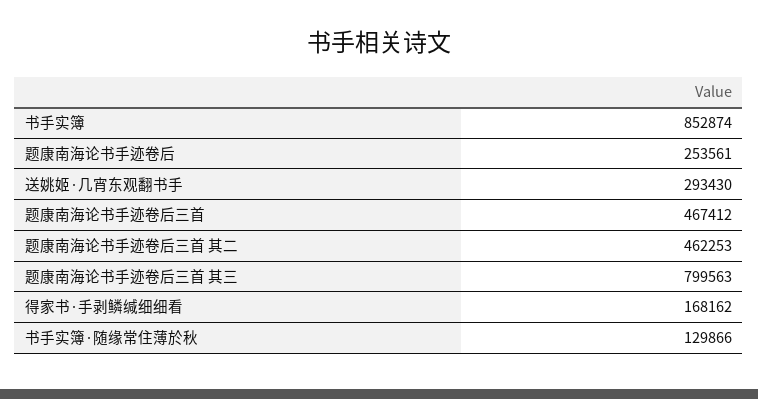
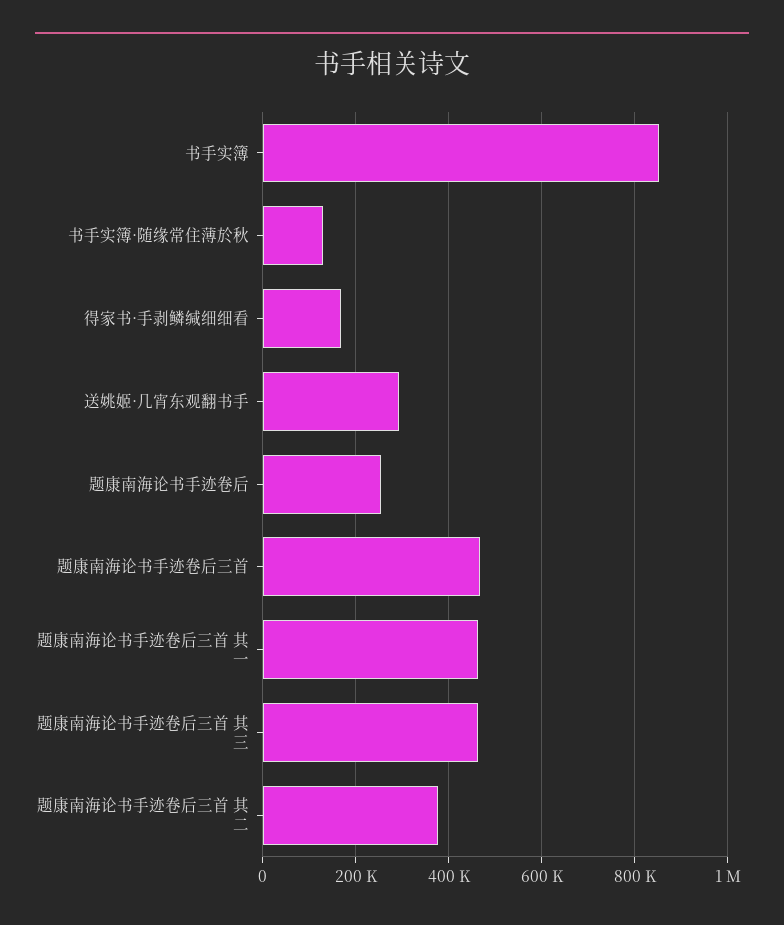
题康南海论书手迹卷后三首 其二: 462253 -> 380000
题康南海论书手迹卷后三首 其三: 799563 -> 460000
题康南海论书手迹卷后三首 其一: none -> 460000

